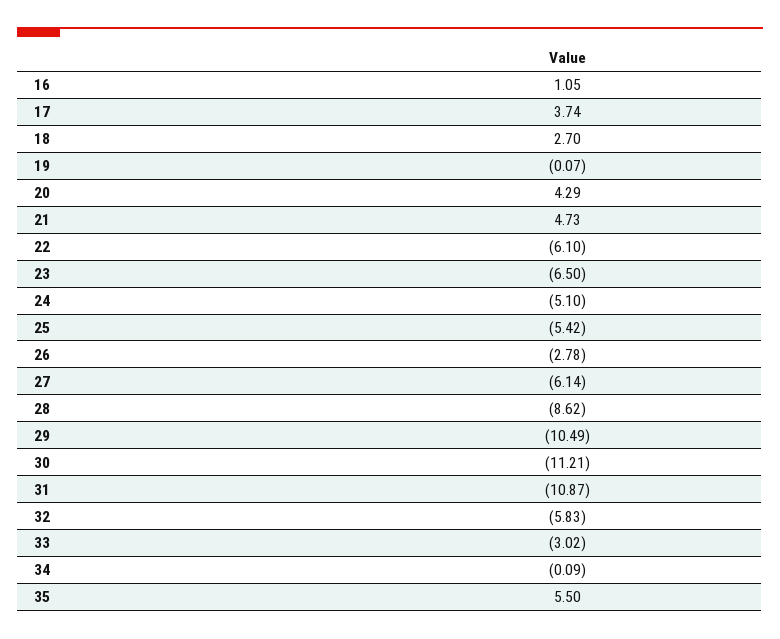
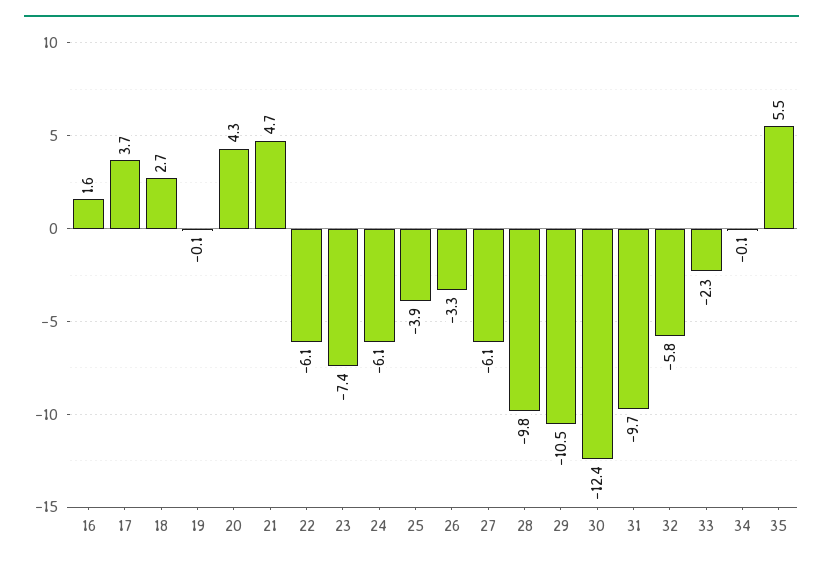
16: 1.05 -> 1.6
23: -6.5 -> -7.4
24: -5.1 -> -6.1
25: -5.42 -> -3.9
26: -2.78 -> -3.3
28: -8.62 -> -9.8
30: -11.21 -> -12.4
31: -10.87 -> -9.7
33: -3.02 -> -2.3

